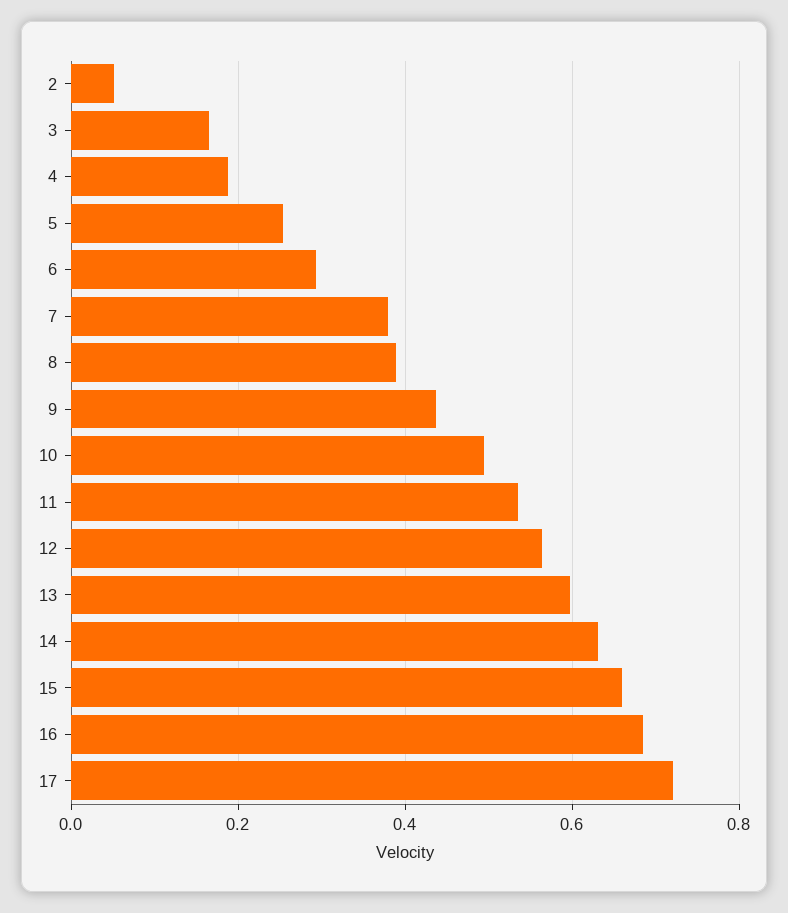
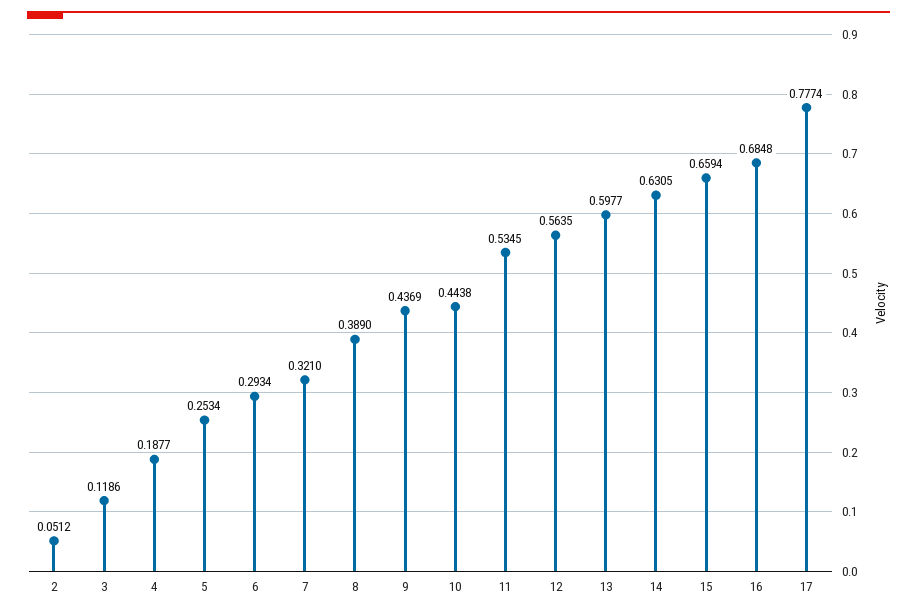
3: 0.16 -> 0.1186
7: 0.38 -> 0.321
10: 0.5 -> 0.4438
17: 0.72 -> 0.7774

